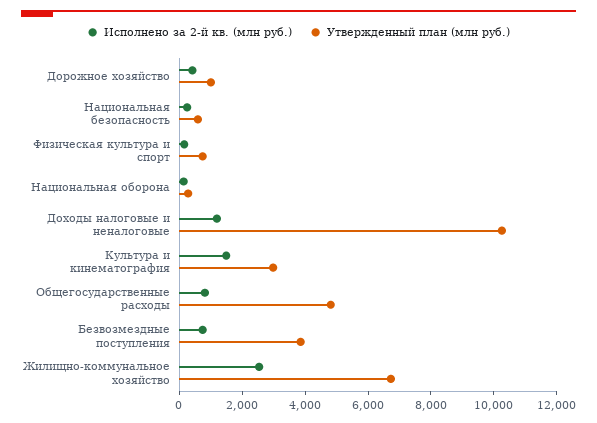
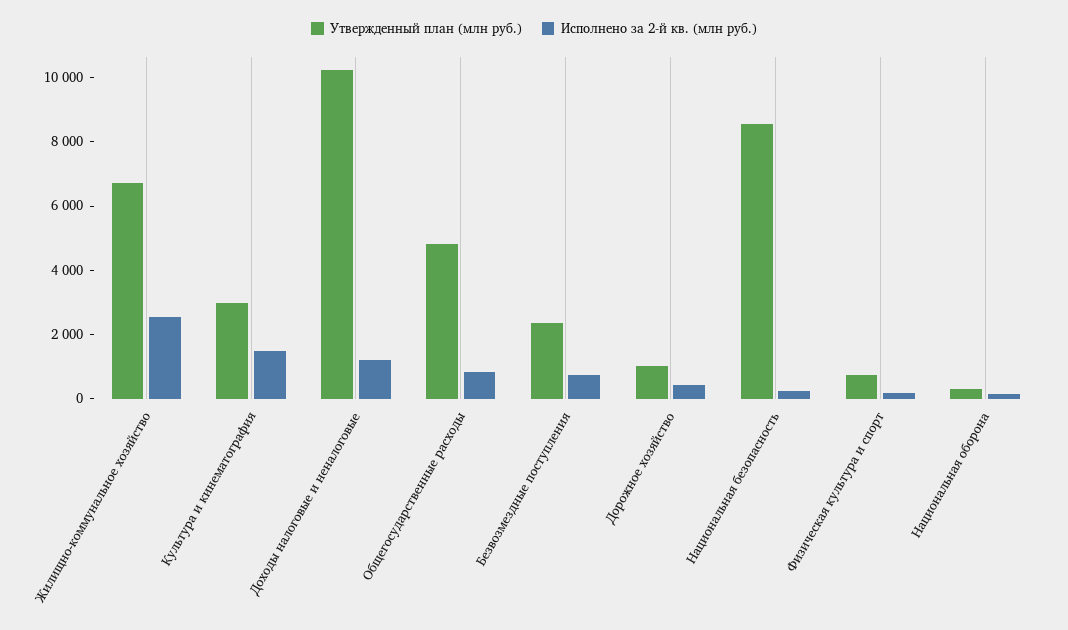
Утвержденный план (млн руб.), Национальная безопасность: 500 -> 8500
Утвержденный план (млн руб.), Безвозмездные поступления: 4000 -> 2500

